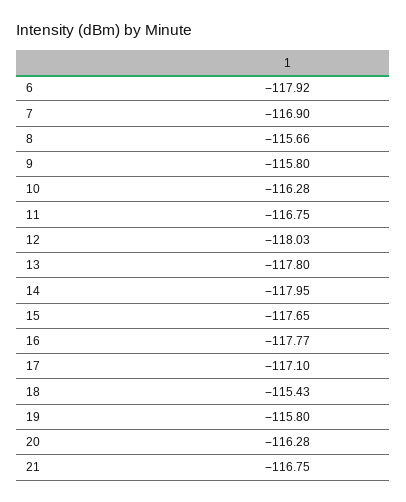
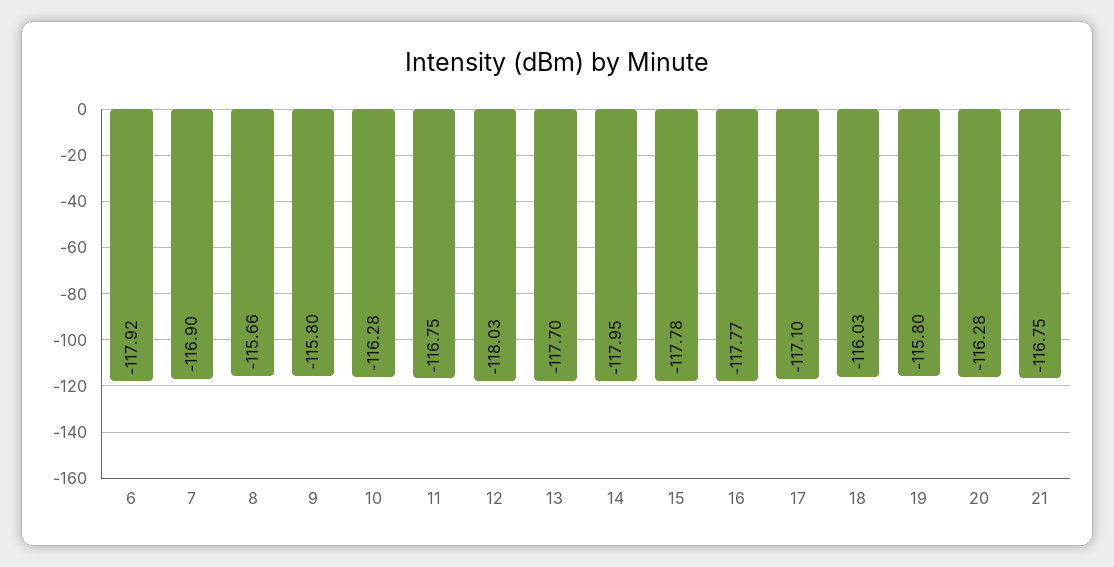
13: -117.8 -> -117.7
15: -117.65 -> -117.78
18: -115.43 -> -116.03

